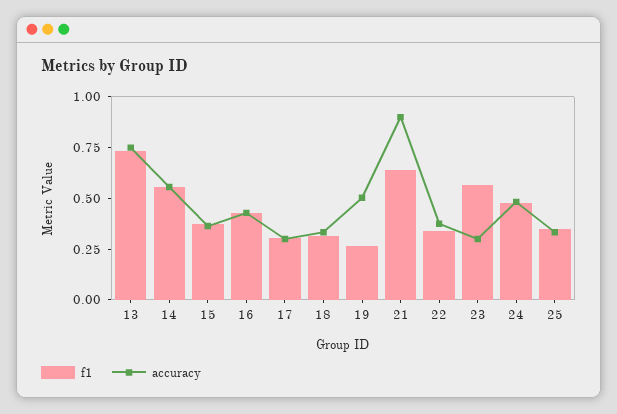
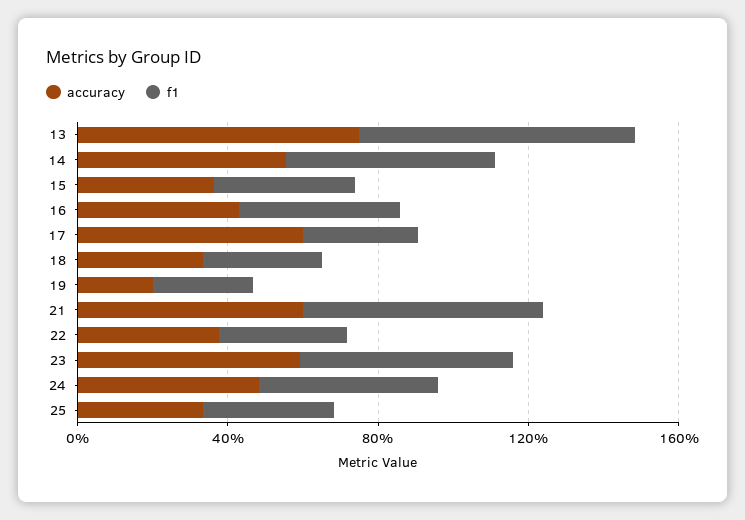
accuracy, 17: 0.3 -> 0.6
accuracy, 19: 0.5 -> 0.2
accuracy, 21: 0.9 -> 0.6
accuracy, 23: 0.3 -> 0.6

